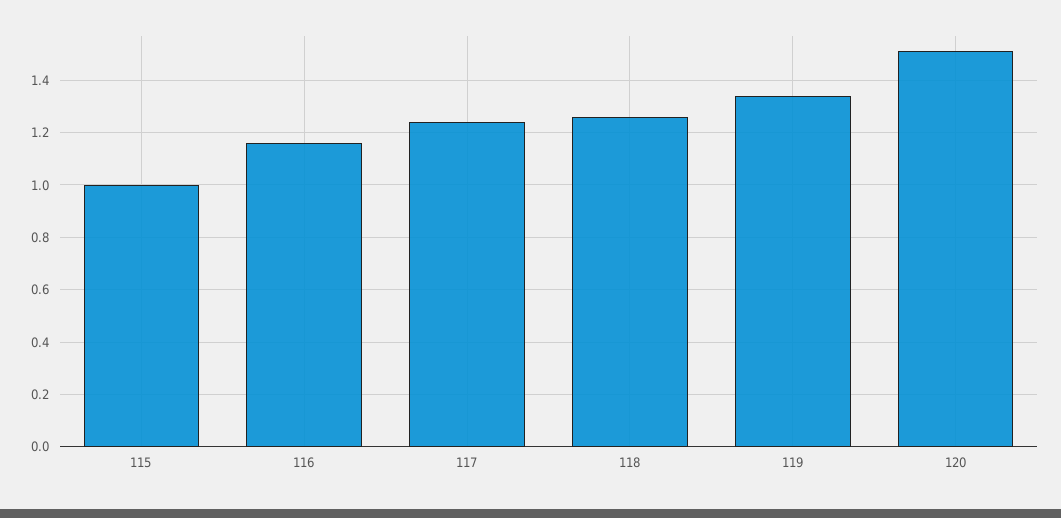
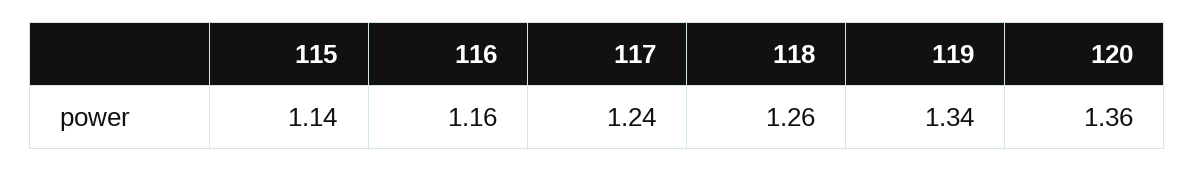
115: 1 -> 1.14
120: 1.5 -> 1.36

